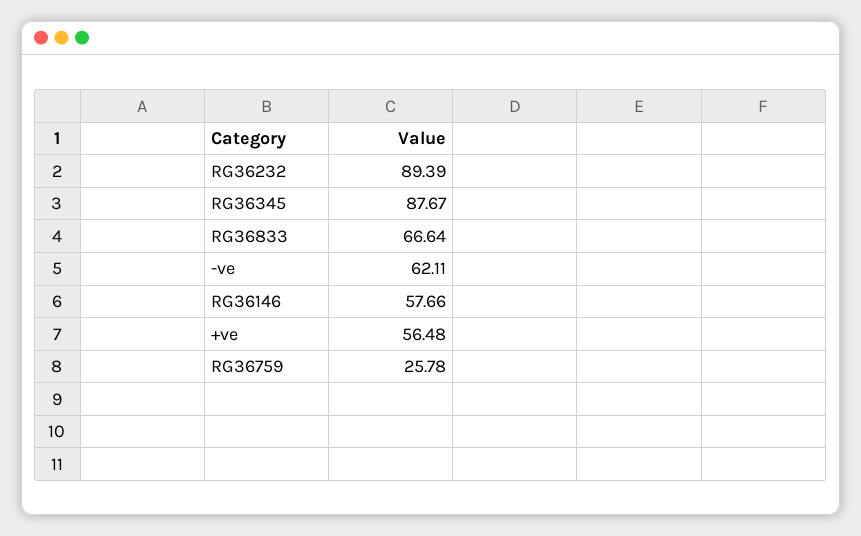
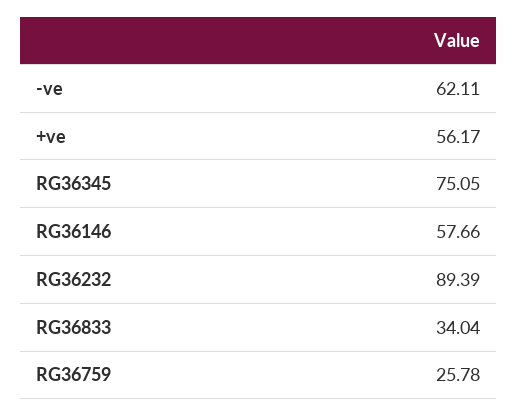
RG36345: 87.67 -> 75.05
RG36833: 66.64 -> 34.04
+ve: 56.48 -> 56.17

